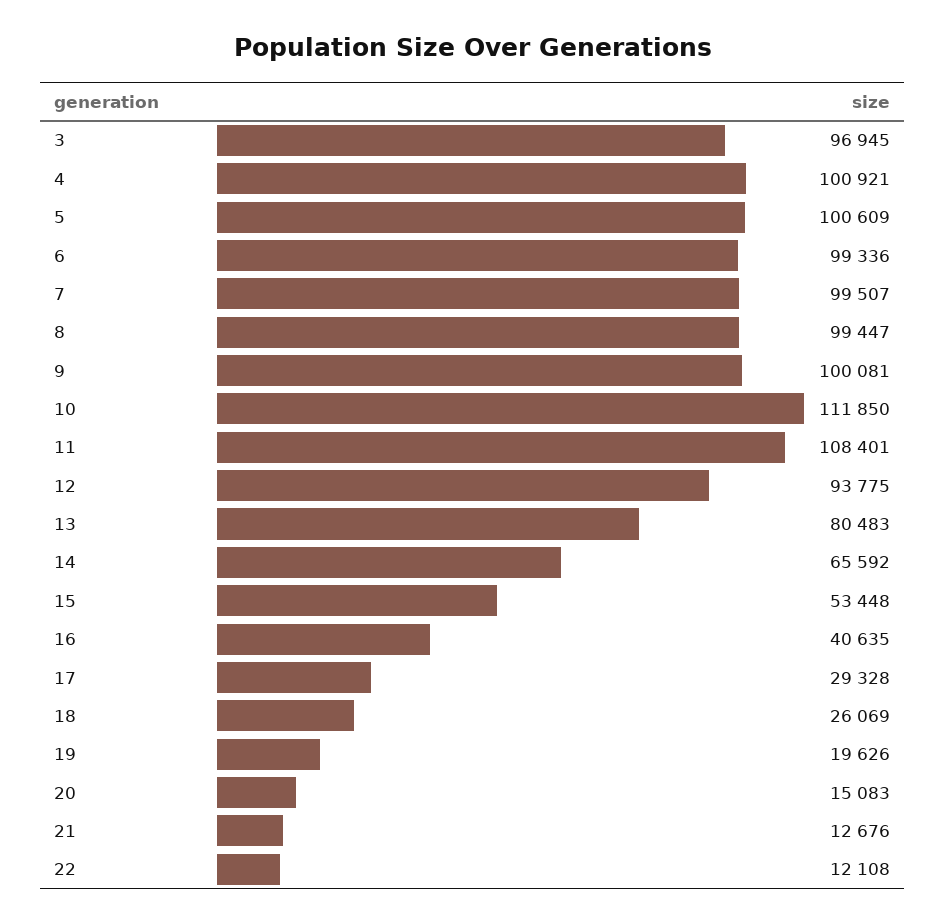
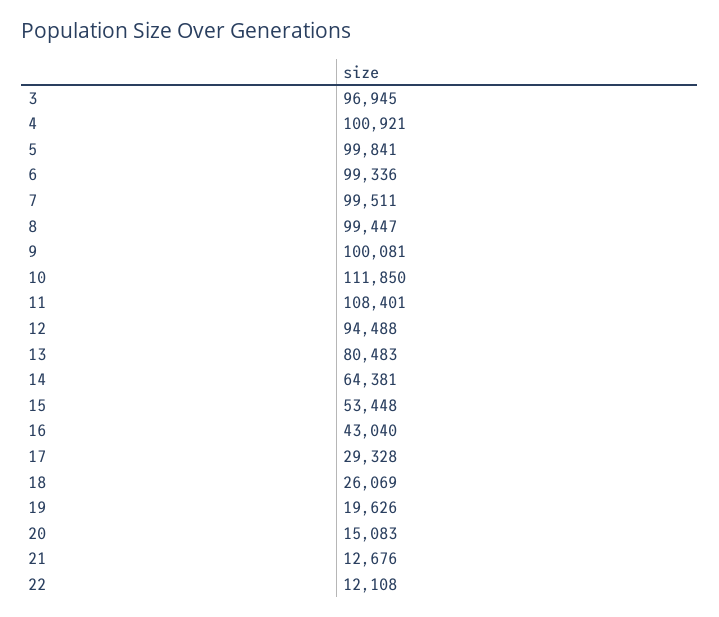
5: 100609 -> 99841
7: 99507 -> 99511
12: 93775 -> 94488
14: 65592 -> 64381
16: 40635 -> 43040

